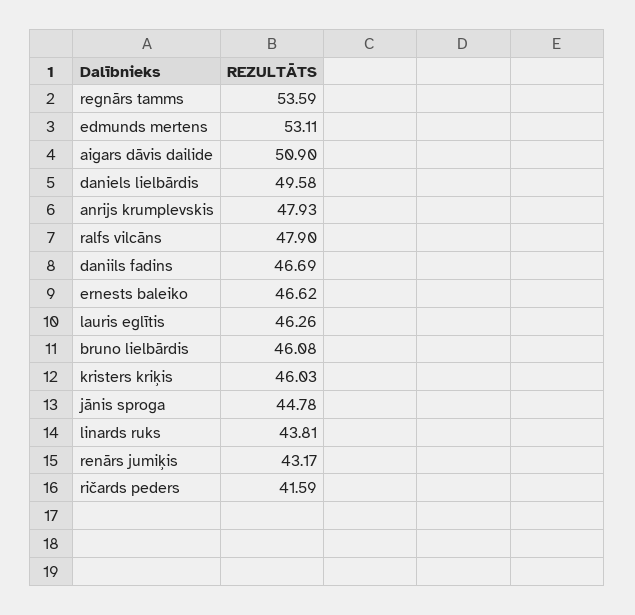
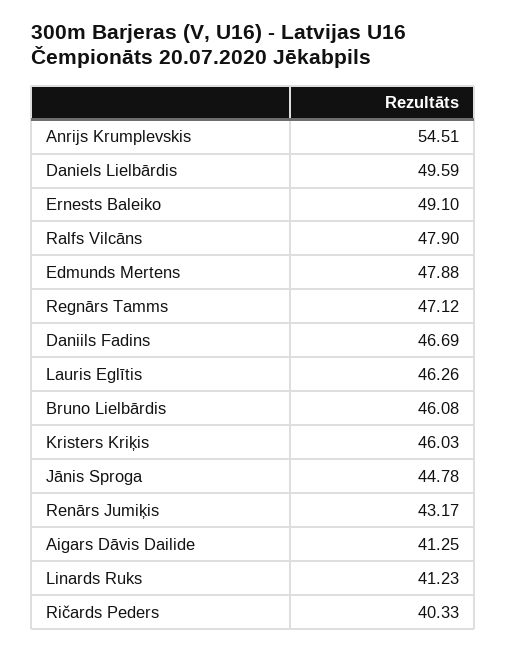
regnārs tamms: 53.59 -> 47.12
edmunds mertens: 53.11 -> 47.88
aigars dāvis dailide: 50.9 -> 41.25
daniels lielbārdis: 49.58 -> 49.59
anrijs krumplevskis: 47.93 -> 54.51
ernests baleiko: 46.62 -> 49.1
linards ruks: 43.81 -> 41.23
ričards peders: 41.59 -> 40.33

